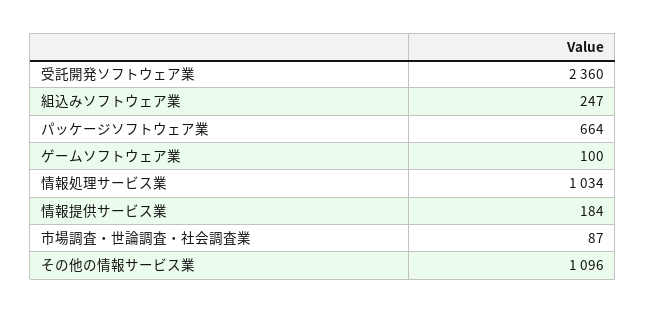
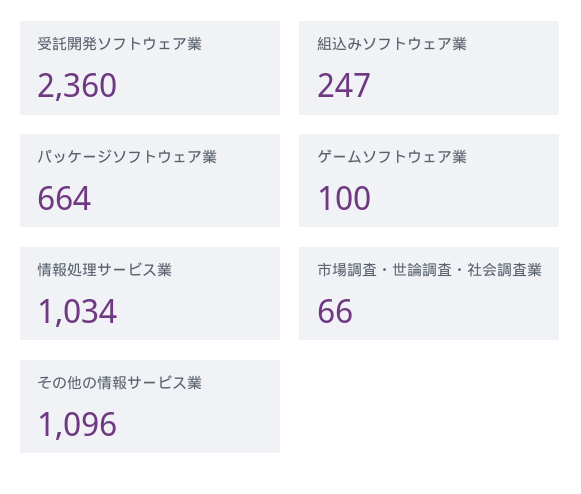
情報提供サービス業: 184 -> none
市場調査・世論調査・社会調査業: 87 -> 66

